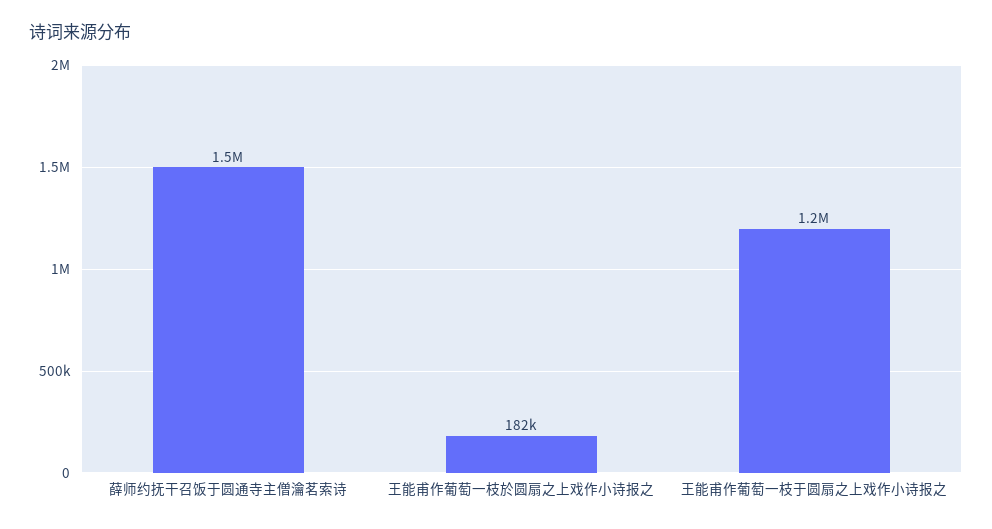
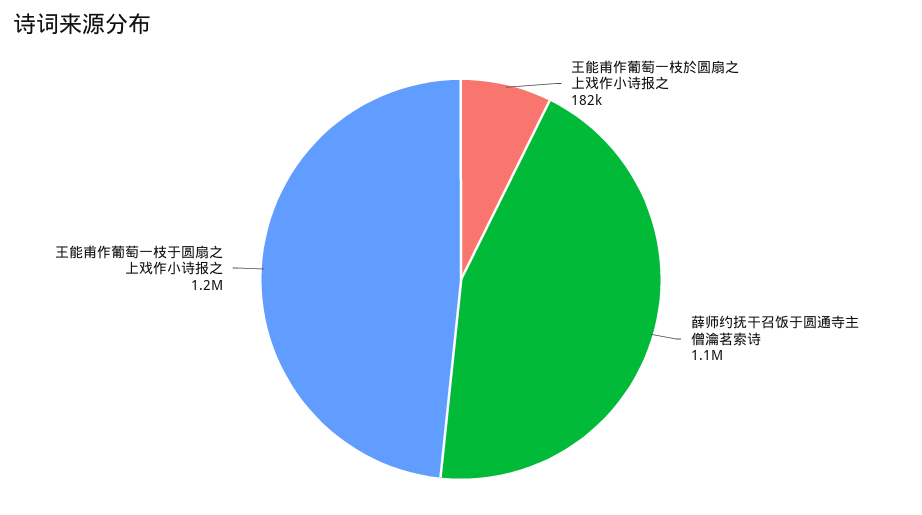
薛师约抚干召饭于圆通寺主僧瀹茗索诗: 1500000 -> 1100000

